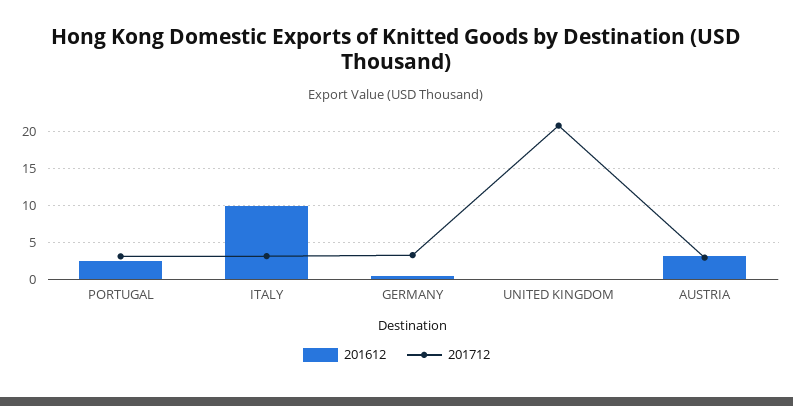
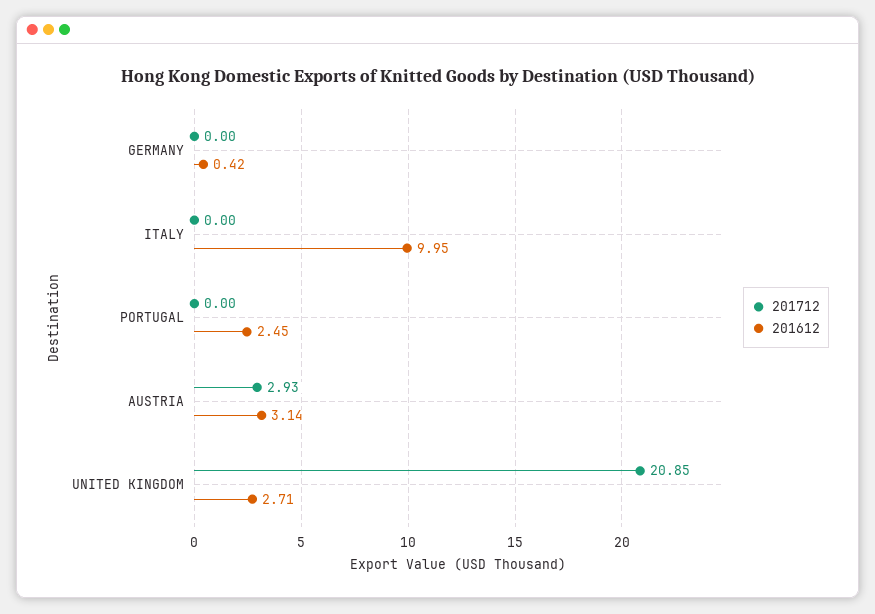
201712, PORTUGAL: 3 -> 0
201712, ITALY: 3 -> 0
201712, GERMANY: 3 -> 0
201612, UNITED KINGDOM: 0 -> 2.71

